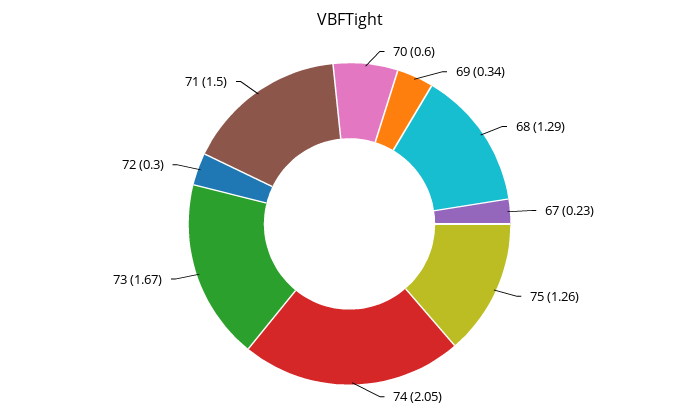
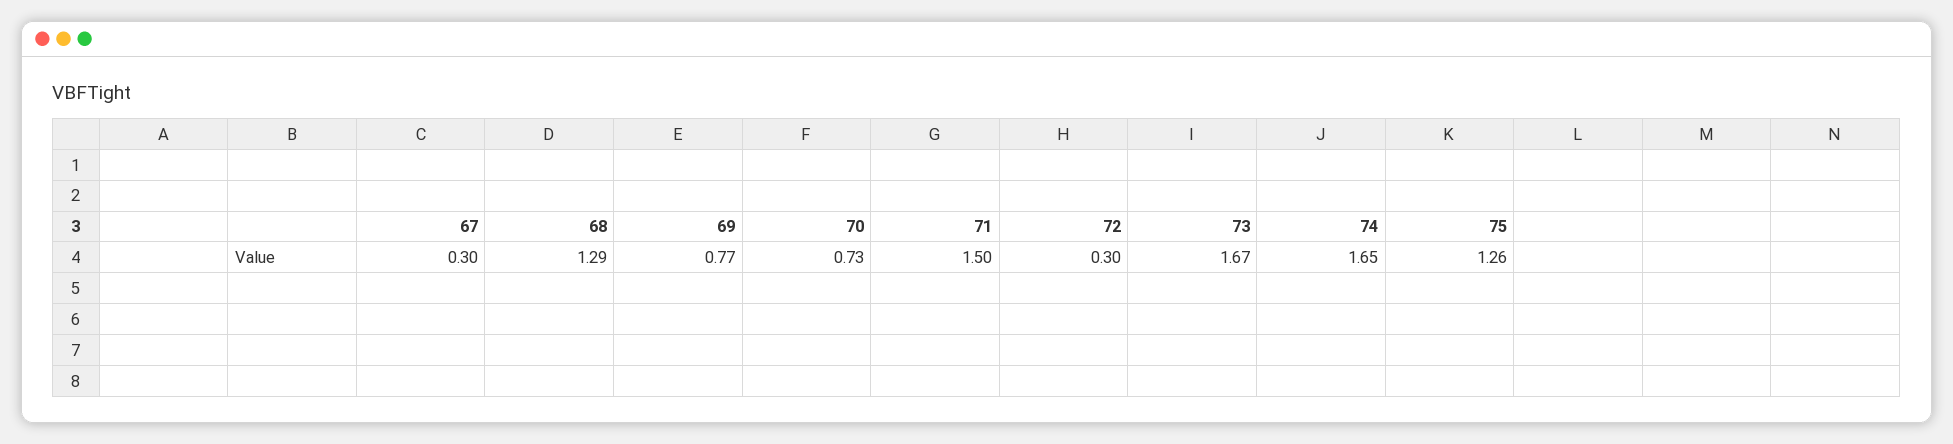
70: 0.6 -> 0.73
69: 0.34 -> 0.77
67: 0.23 -> 0.3
74: 2.05 -> 1.65

